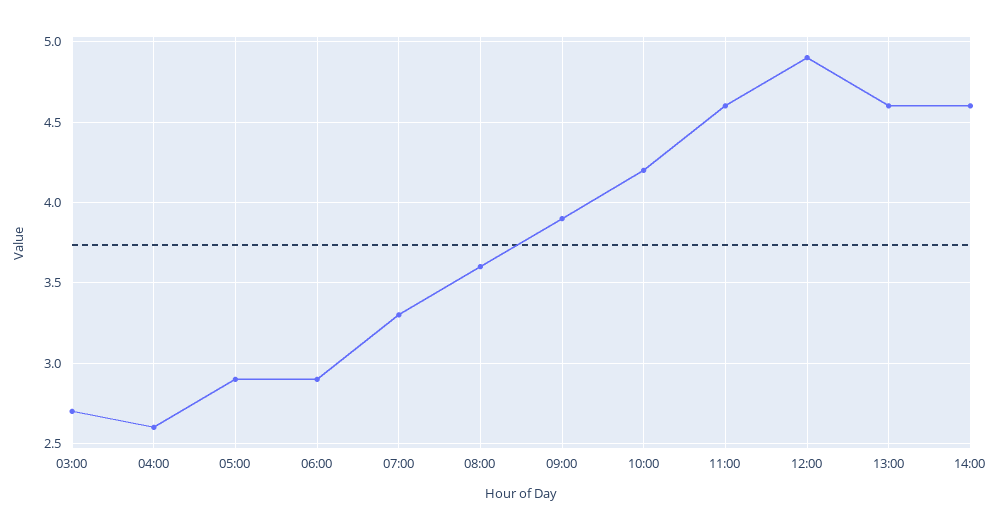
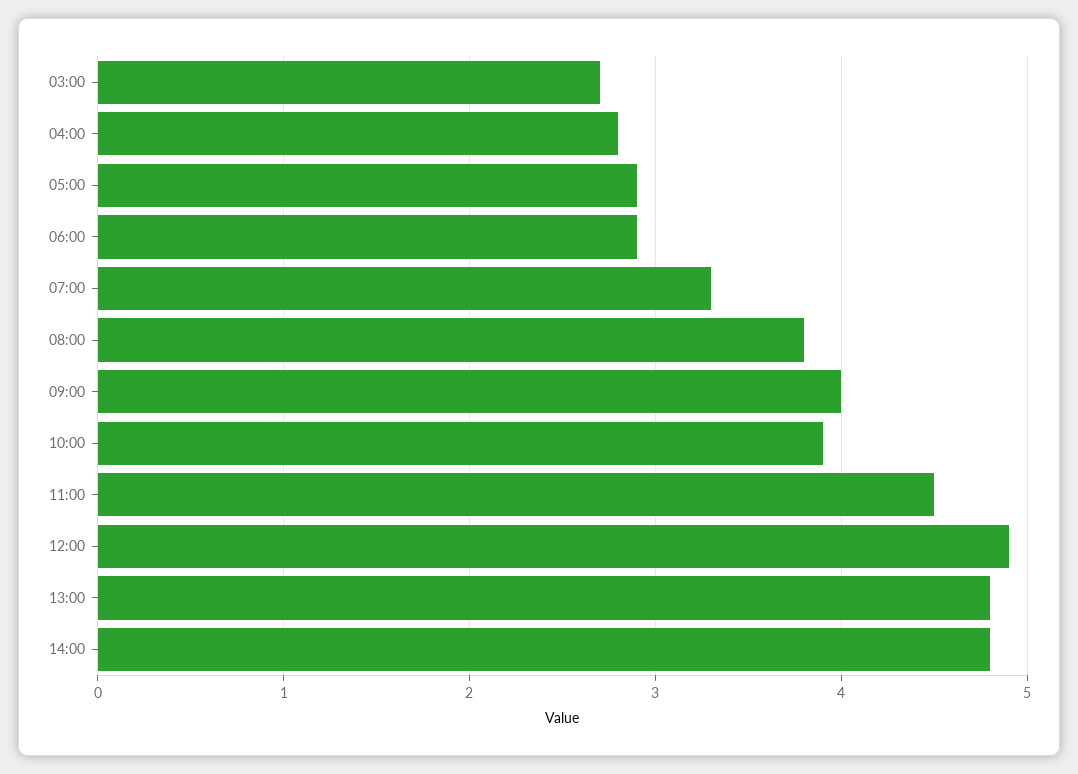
04:00: 2.6 -> 2.8
08:00: 3.6 -> 3.8
09:00: 3.9 -> 4
10:00: 4.2 -> 3.9
11:00: 4.6 -> 4.5
13:00: 4.6 -> 4.8
14:00: 4.6 -> 4.8

